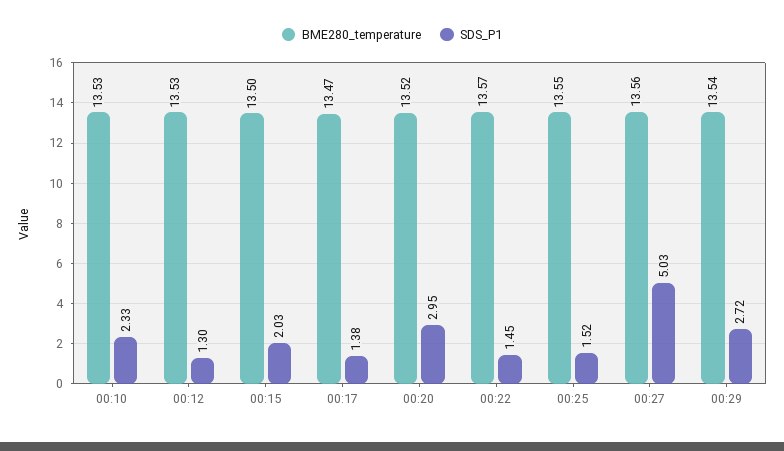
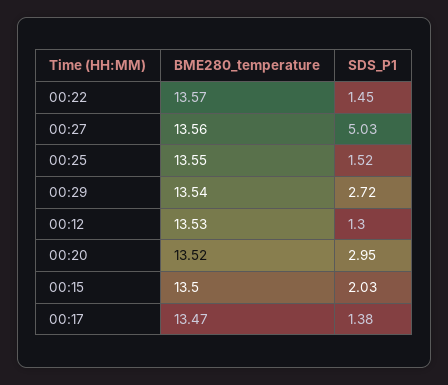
BME280_temperature, 00:10: 13.53 -> none
SDS_P1, 00:10: 2.33 -> none

